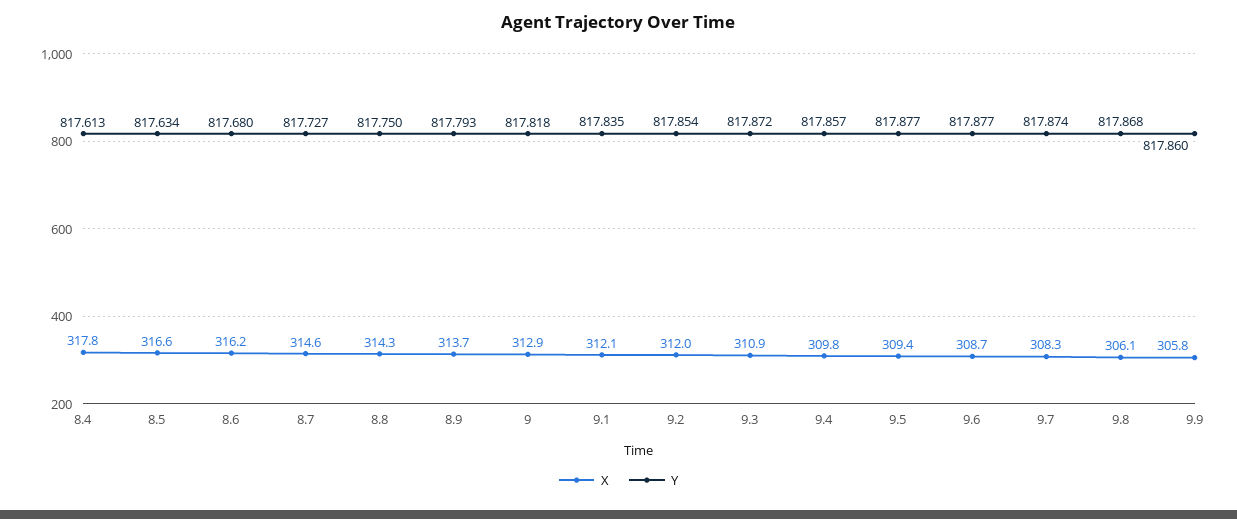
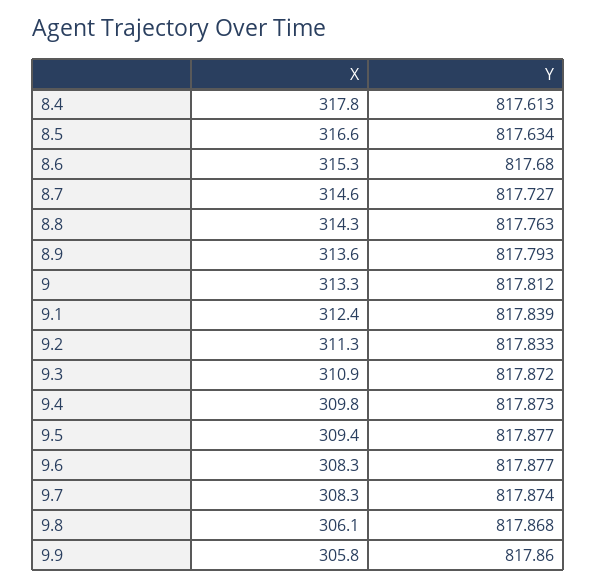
X, 8.6: 316.2 -> 315.3
Y, 8.8: 817.75 -> 817.763
X, 8.9: 313.7 -> 313.6
X, 9: 312.9 -> 313.3
Y, 9: 817.818 -> 817.812
X, 9.1: 312.1 -> 312.4
Y, 9.1: 817.835 -> 817.839
X, 9.2: 312 -> 311.3
Y, 9.2: 817.854 -> 817.833
Y, 9.4: 817.857 -> 817.873
X, 9.6: 308.7 -> 308.3

